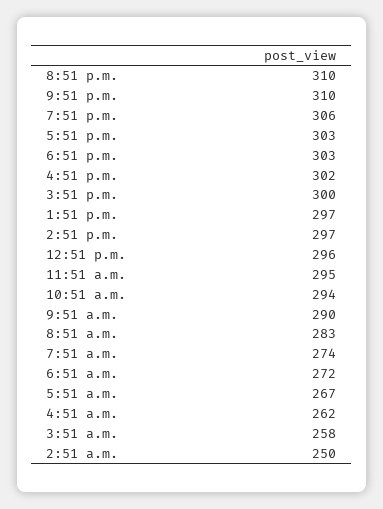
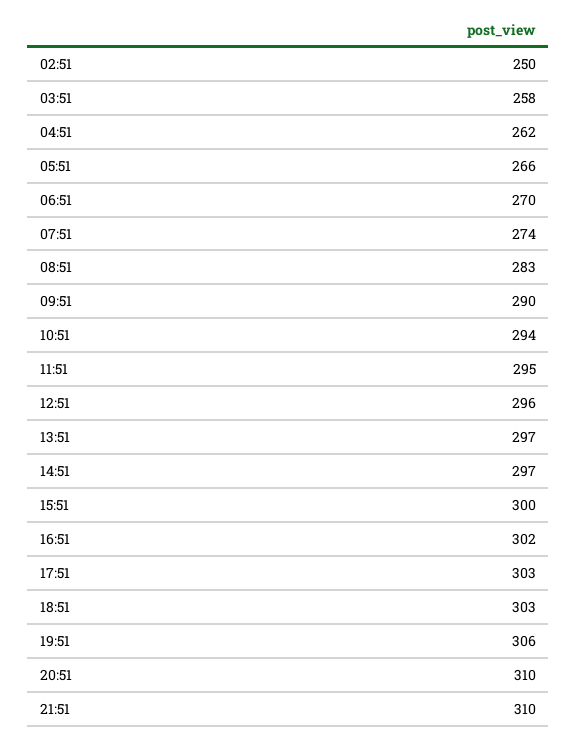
6:51 a.m.: 272 -> 270
5:51 a.m.: 267 -> 266

